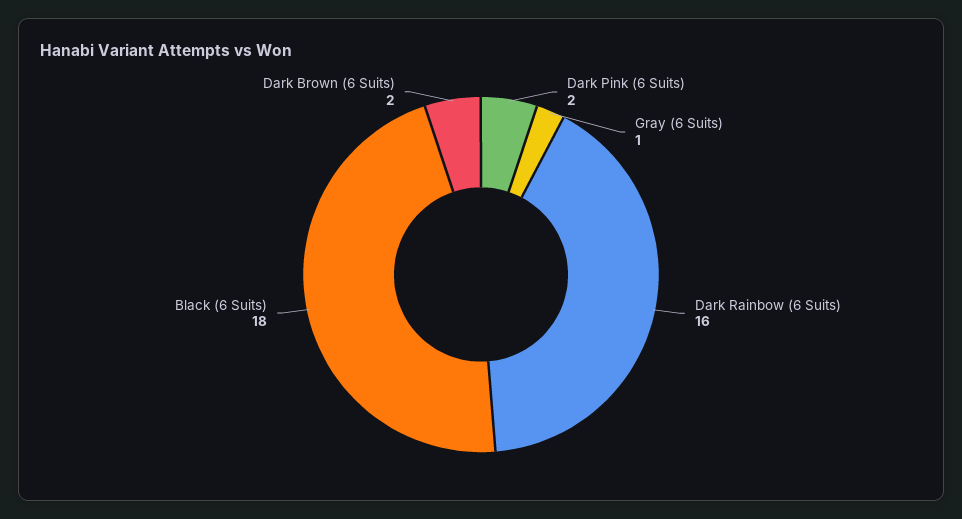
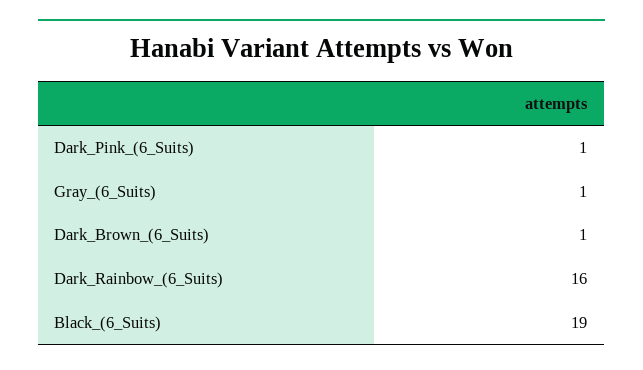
Dark Pink (6 Suits): 2 -> 1
Black (6 Suits): 18 -> 19
Dark Brown (6 Suits): 2 -> 1

